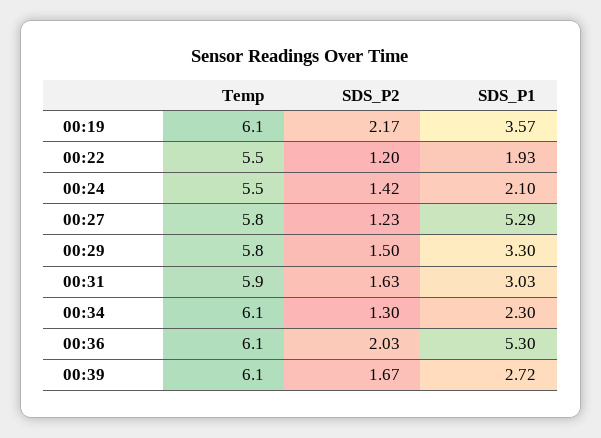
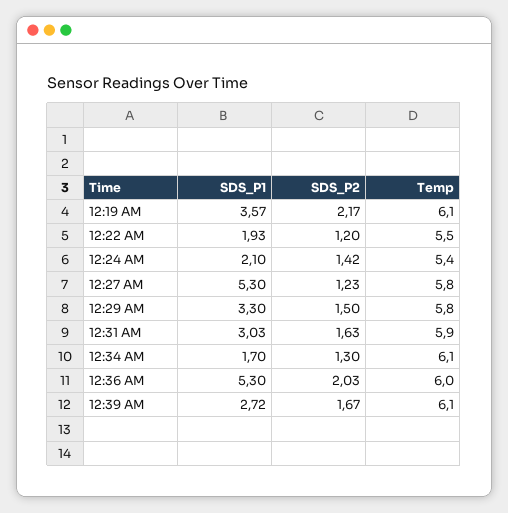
Temp, 00:24: 5.5 -> 5.4
SDS_P1, 00:27: 5.29 -> 5.3
SDS_P1, 00:34: 2.3 -> 1.7
Temp, 00:36: 6.1 -> 6

